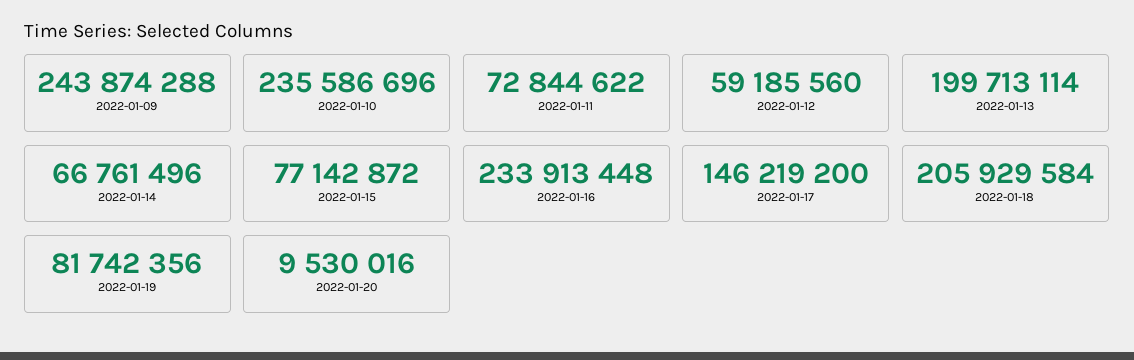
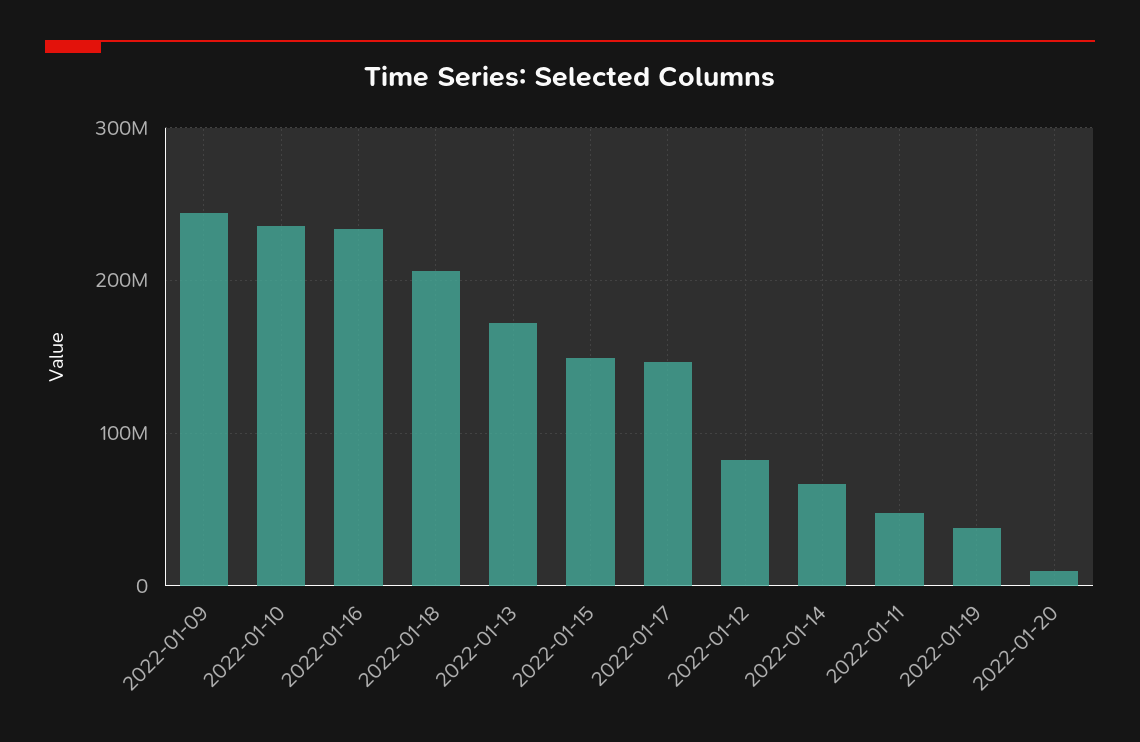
2022-01-11: 72844622 -> 50000000
2022-01-12: 59185560 -> 80000000
2022-01-13: 199713114 -> 170000000
2022-01-15: 77142872 -> 150000000
2022-01-19: 81742356 -> 40000000

